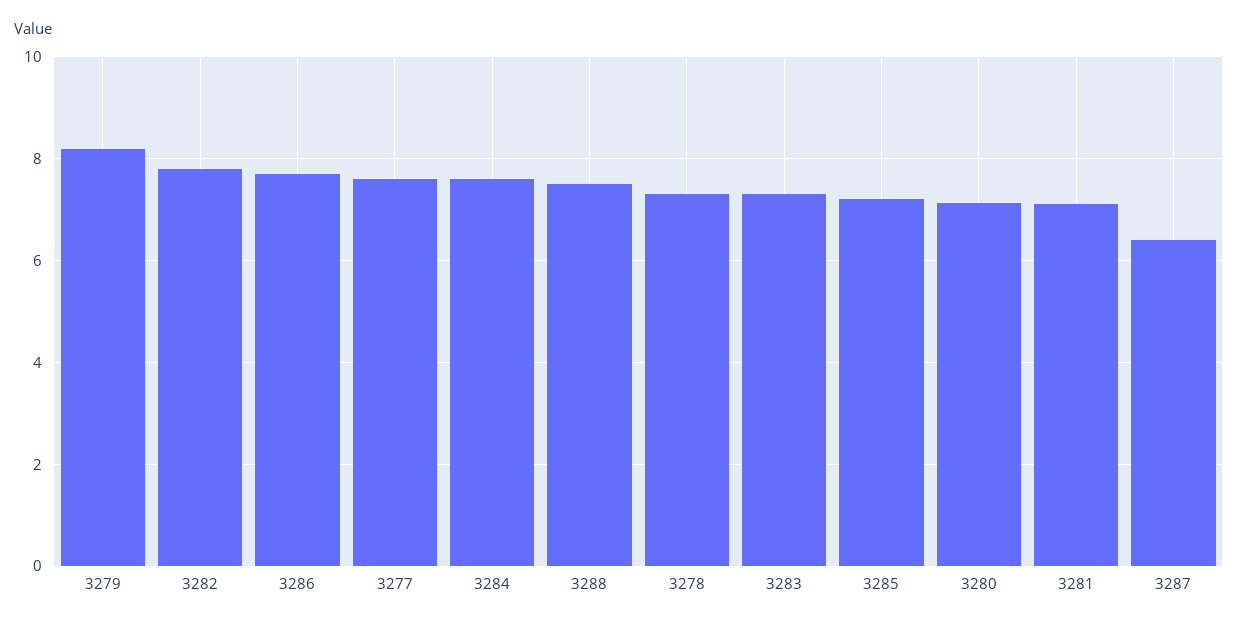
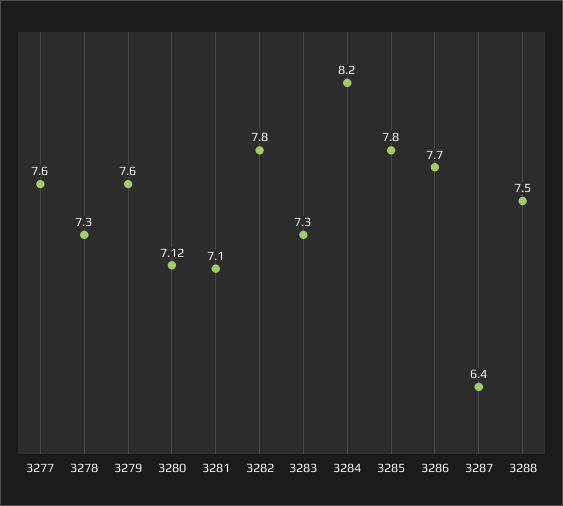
3279: 8.2 -> 7.6
3284: 7.6 -> 8.2
3285: 7.2 -> 7.8

